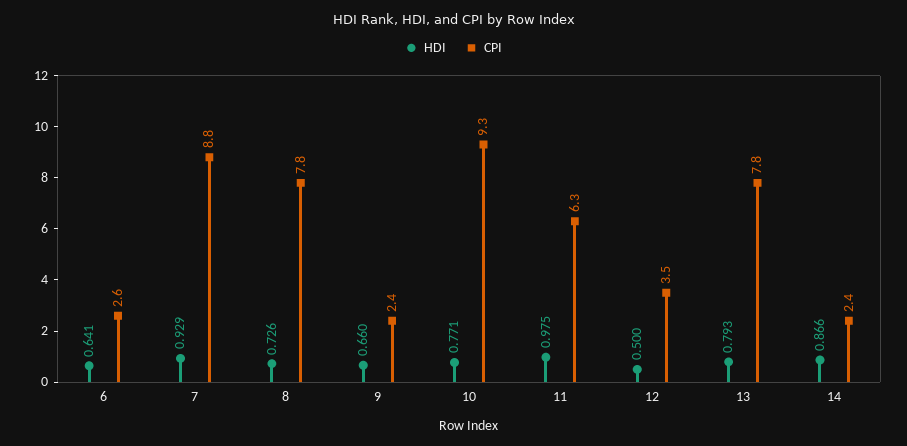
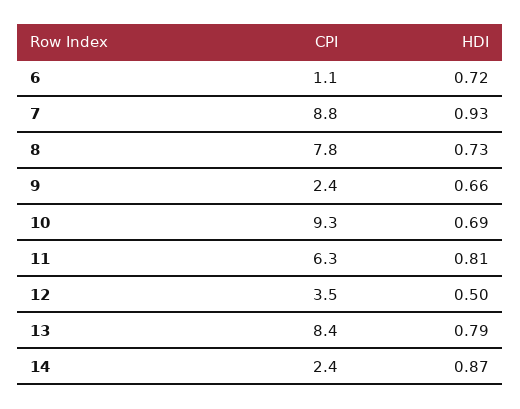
HDI, 6: 0.641 -> 0.72
CPI, 6: 2.6 -> 1.1
HDI, 10: 0.771 -> 0.69
HDI, 11: 0.975 -> 0.81
CPI, 13: 7.8 -> 8.4

